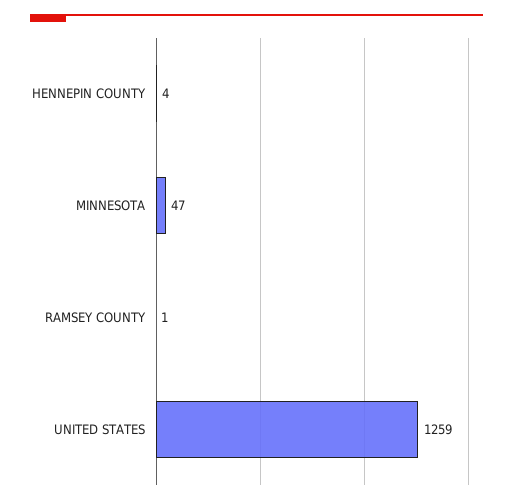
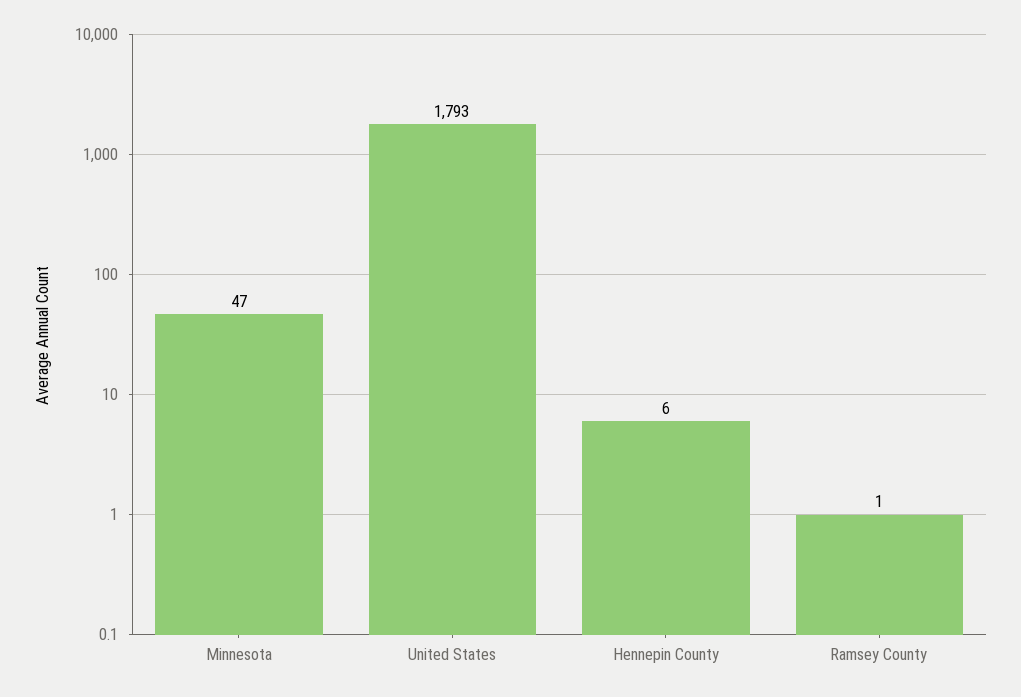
HENNEPIN COUNTY: 4 -> 6
UNITED STATES: 1259 -> 1793

